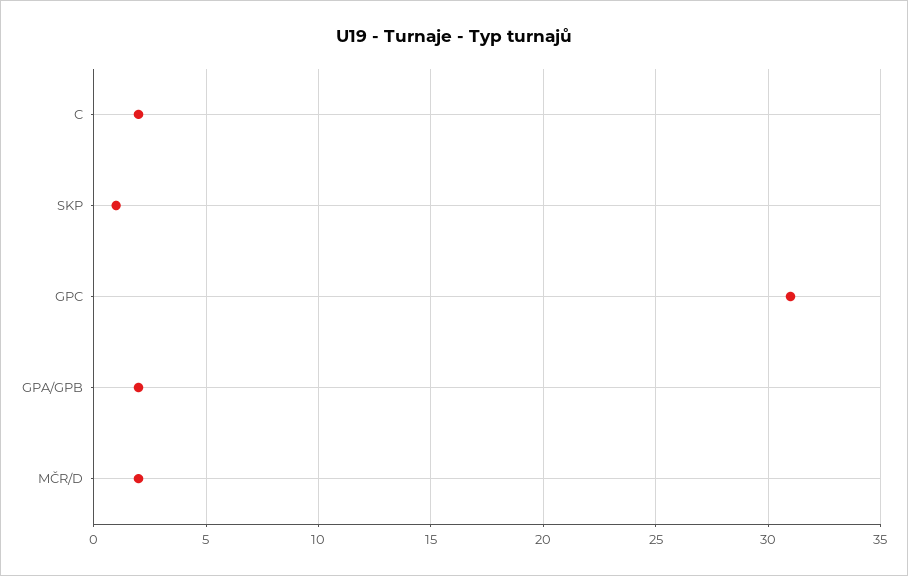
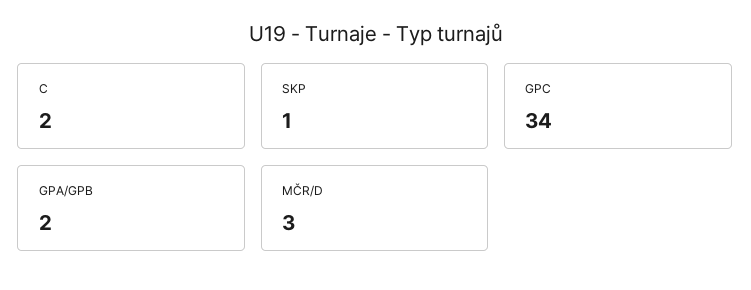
GPC: 31 -> 34
MČR/D: 2 -> 3

